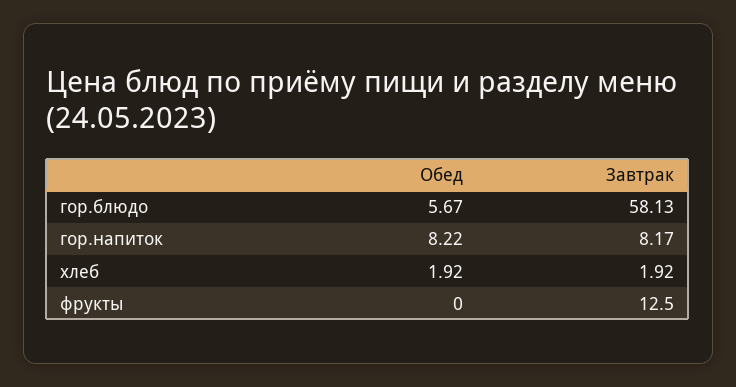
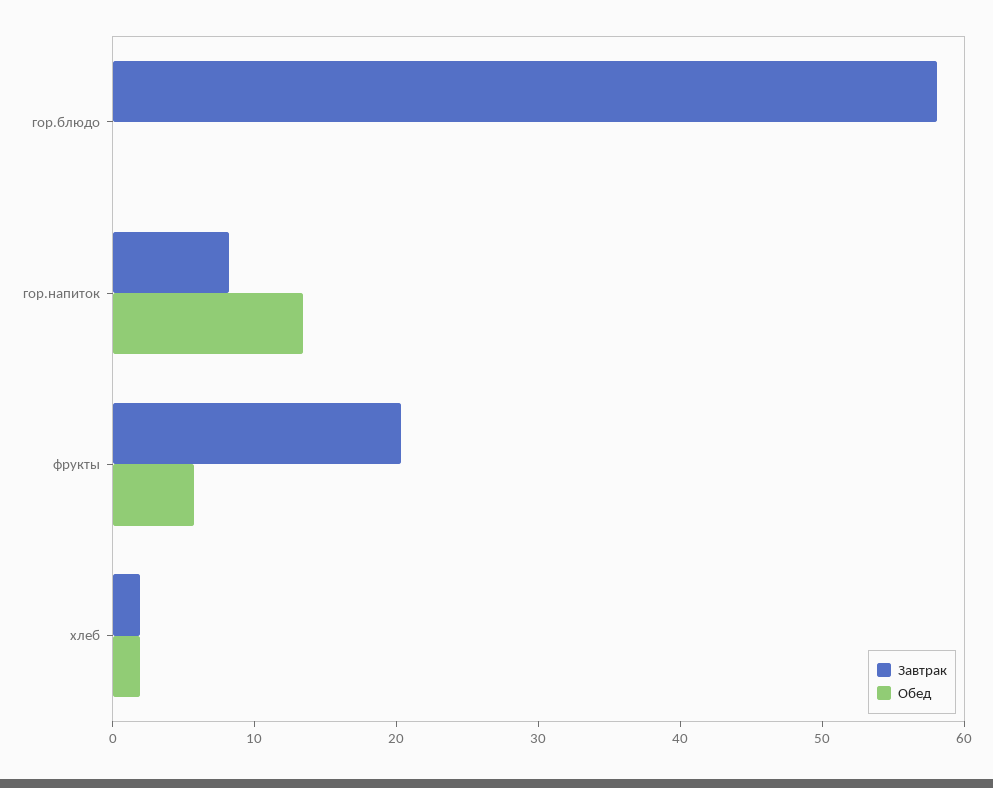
Обед, гор.блюдо: 5.67 -> 0
Обед, гор.напиток: 8.22 -> 14
Обед, фрукты: 0 -> 6
Завтрак, фрукты: 12.5 -> 20

